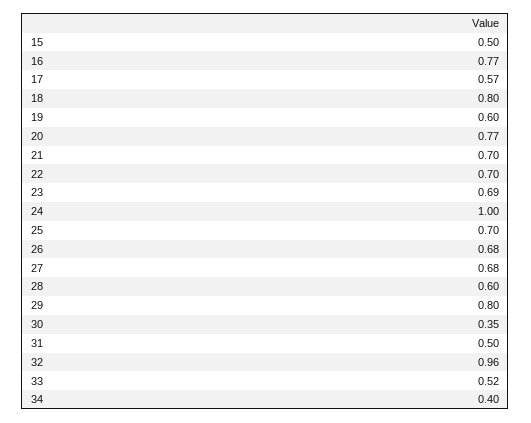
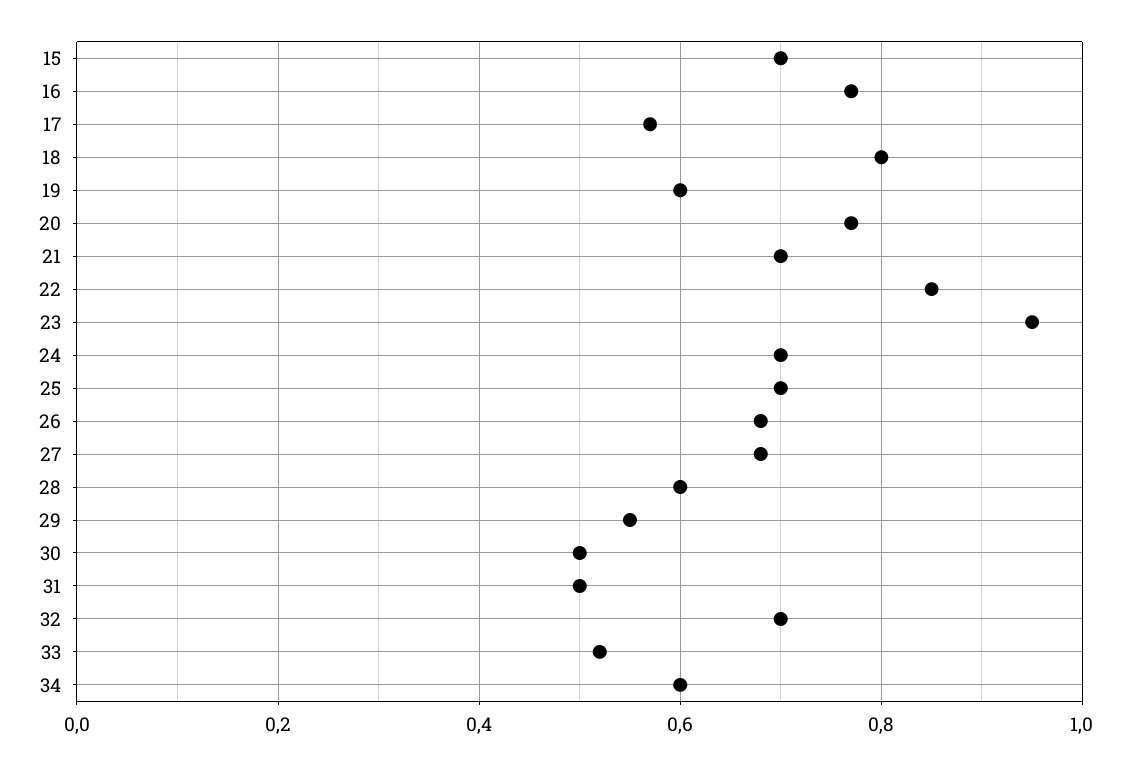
15: 0.5 -> 0.7
22: 0.7 -> 0.85
23: 0.69 -> 0.95
24: 1 -> 0.7
29: 0.8 -> 0.55
30: 0.35 -> 0.5
32: 0.96 -> 0.7
34: 0.4 -> 0.6

